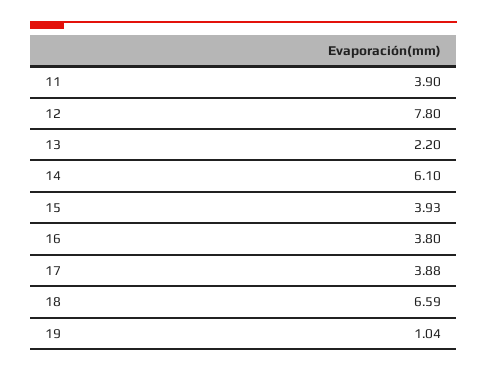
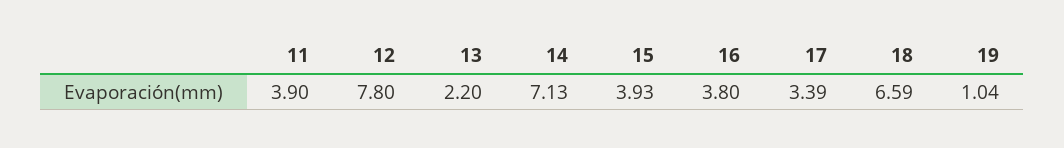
14: 6.1 -> 7.13
17: 3.88 -> 3.39

